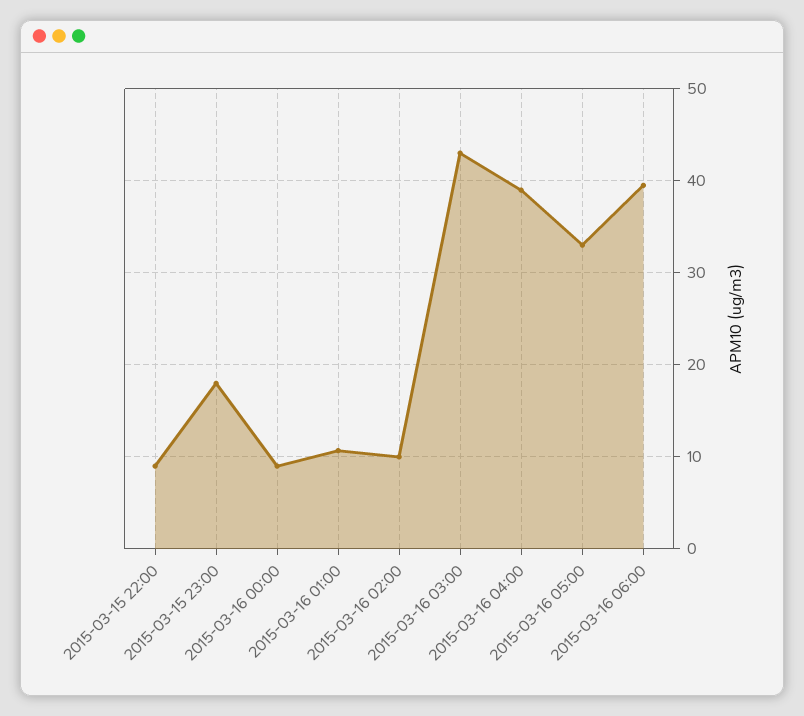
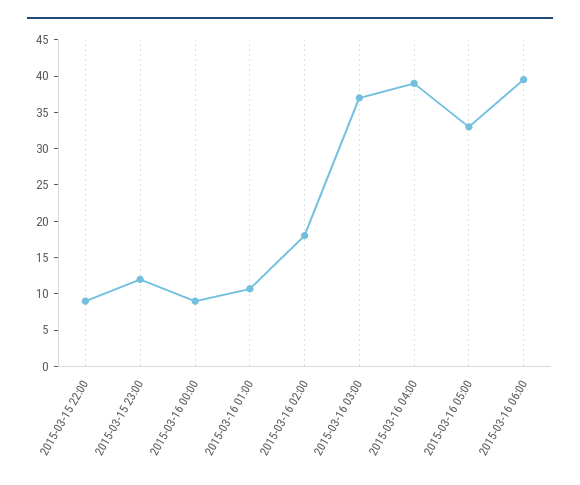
2015-03-15 23:00: 18 -> 12.5
2015-03-16 02:00: 10 -> 17.5
2015-03-16 03:00: 43 -> 37.5

